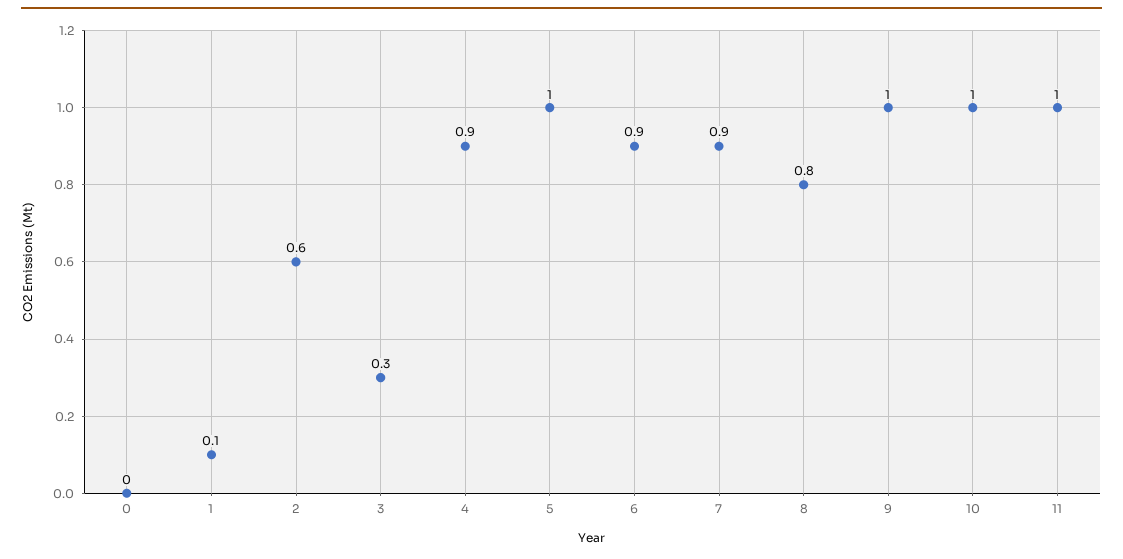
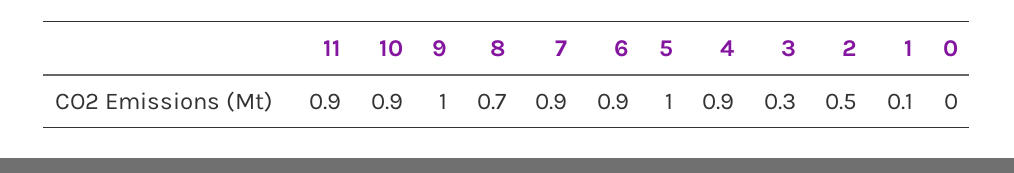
2: 0.6 -> 0.5
8: 0.8 -> 0.7
10: 1 -> 0.9
11: 1 -> 0.9

